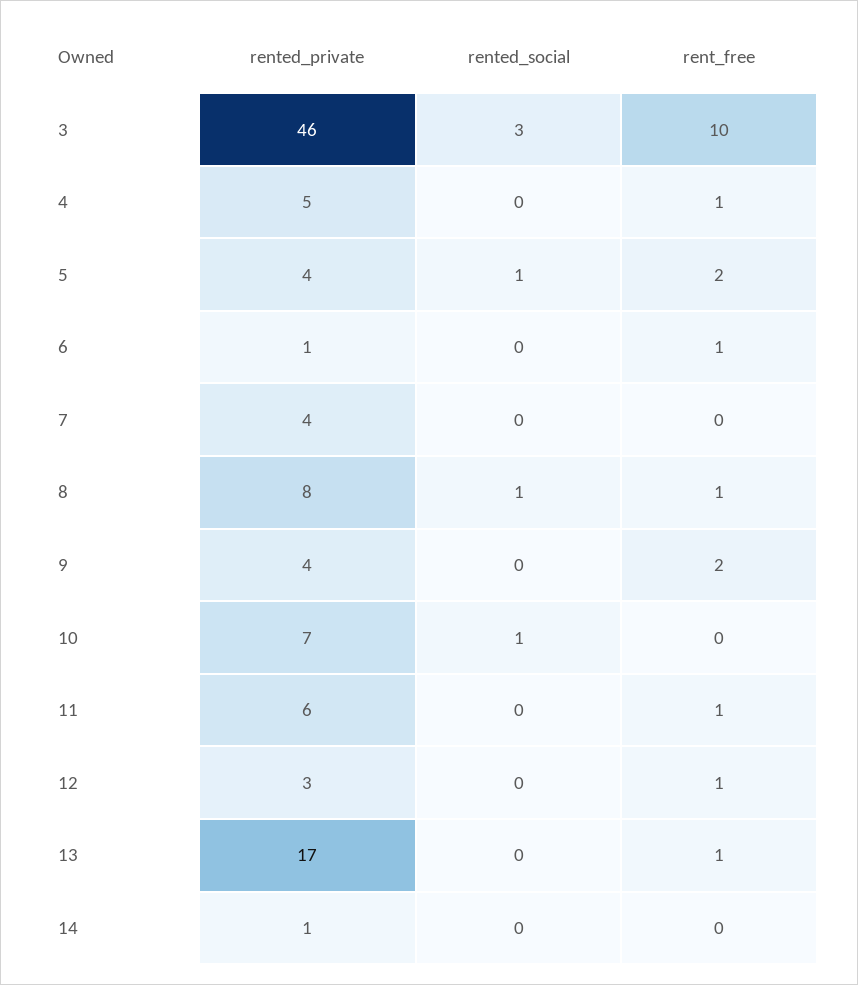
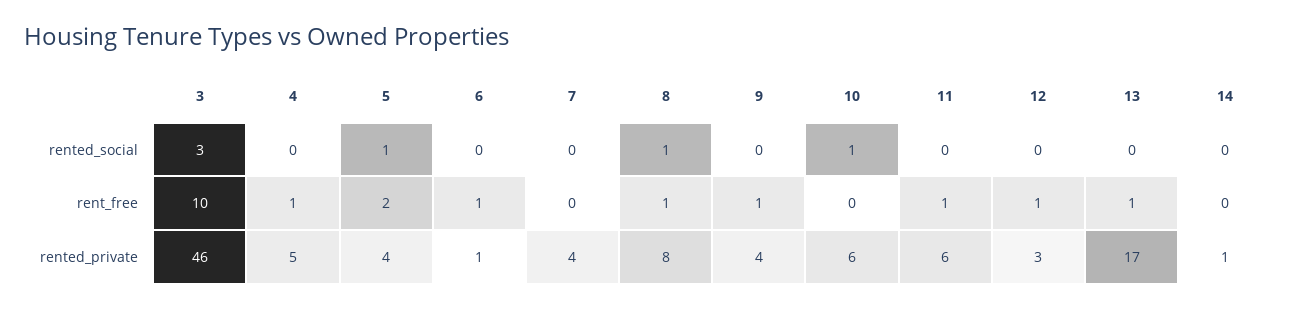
rent_free, 9: 2 -> 1
rented_private, 10: 7 -> 6

